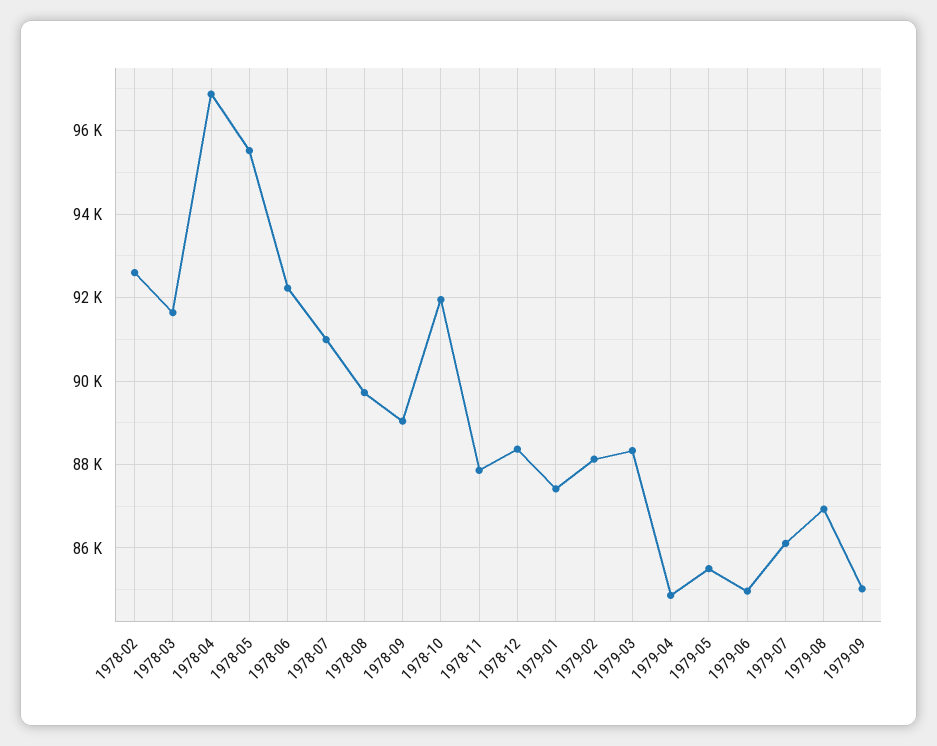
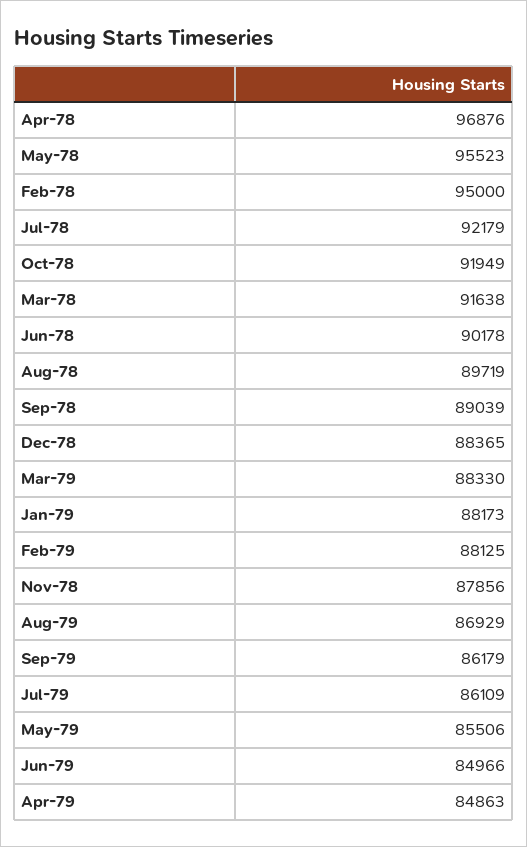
1978-02: 92600 -> 95000
1978-06: 92200 -> 90178
1978-07: 91000 -> 92179
1979-01: 87400 -> 88173
1979-09: 85000 -> 86179

